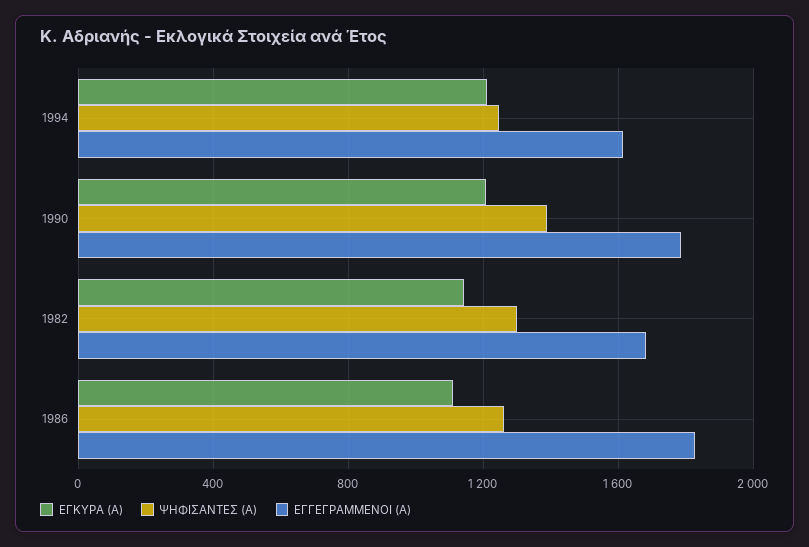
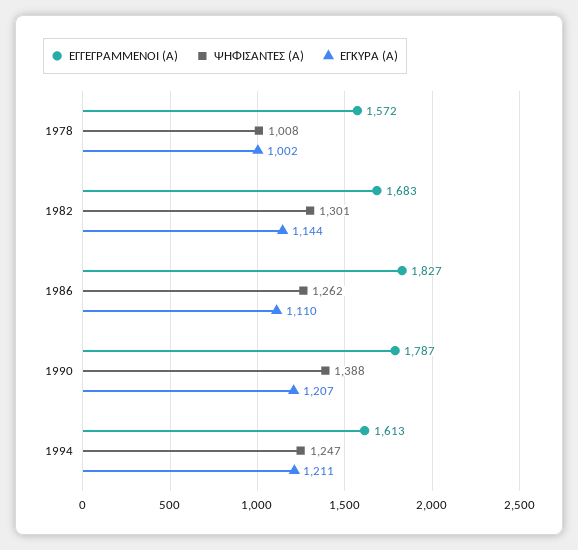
ΕΓΓΕΓΡΑΜΜΕΝΟΙ (Α), 1978: none -> 1572
ΨΗΦΙΣΑΝΤΕΣ (Α), 1978: none -> 1008
ΕΓΚΥΡΑ (Α), 1978: none -> 1002

